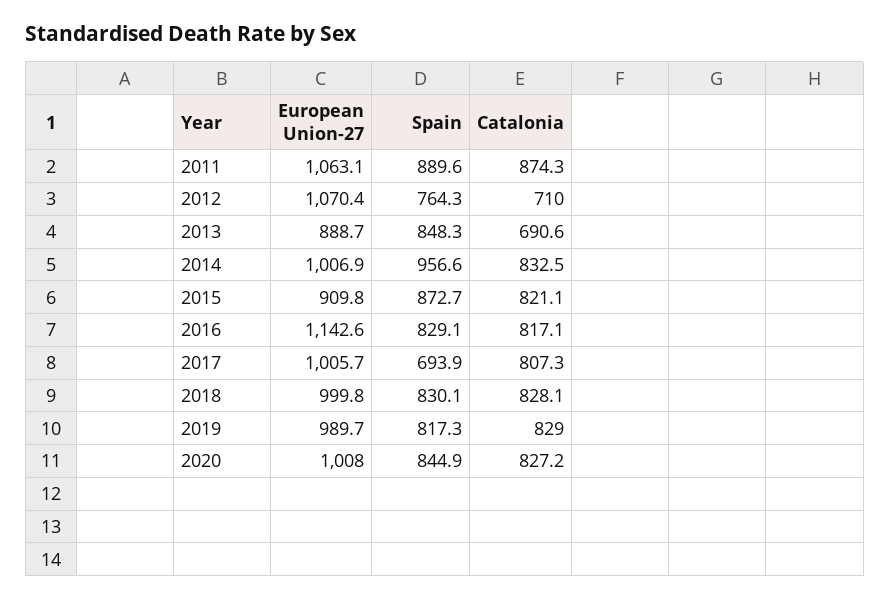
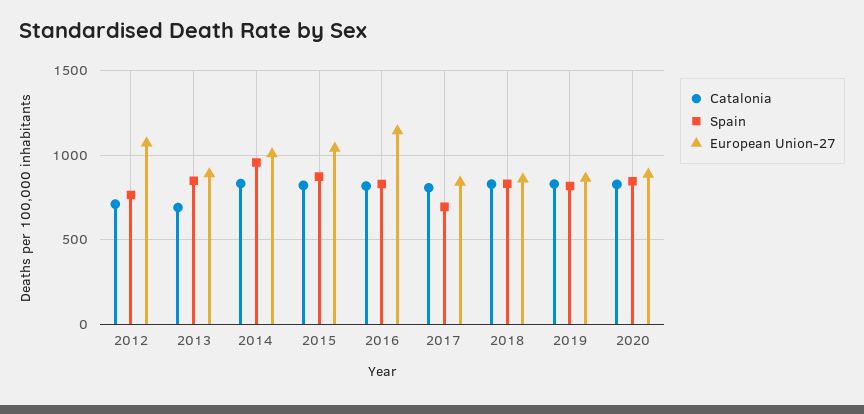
European Union-27, 2011: 1063.1 -> none
Spain, 2011: 889.6 -> none
Catalonia, 2011: 874.3 -> none
European Union-27, 2015: 909.8 -> 1050
European Union-27, 2017: 1005.7 -> 850
European Union-27, 2018: 999.8 -> 850
European Union-27, 2019: 989.7 -> 850
European Union-27, 2020: 1008 -> 900

